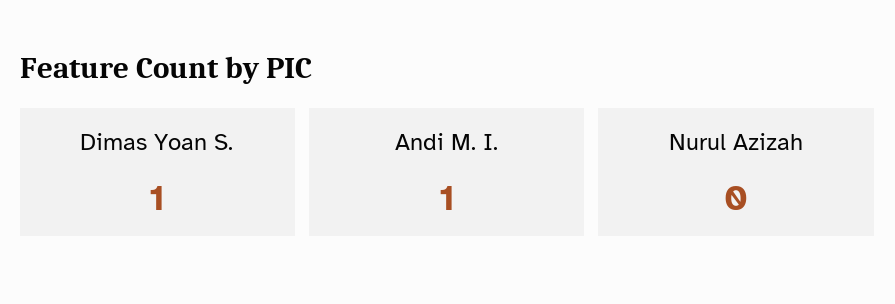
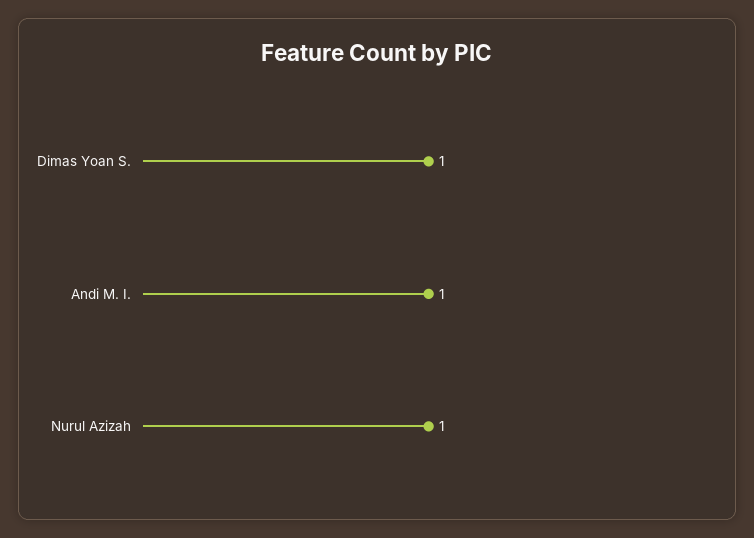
Nurul Azizah: 0 -> 1

